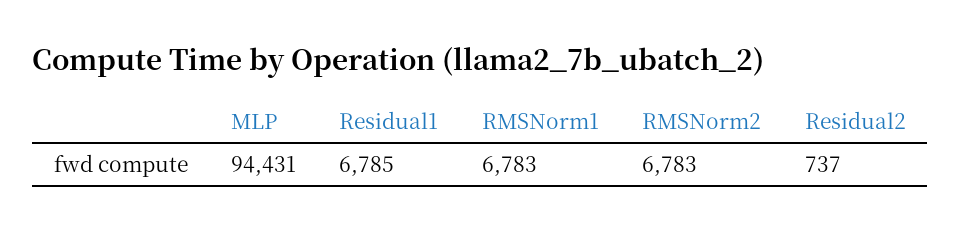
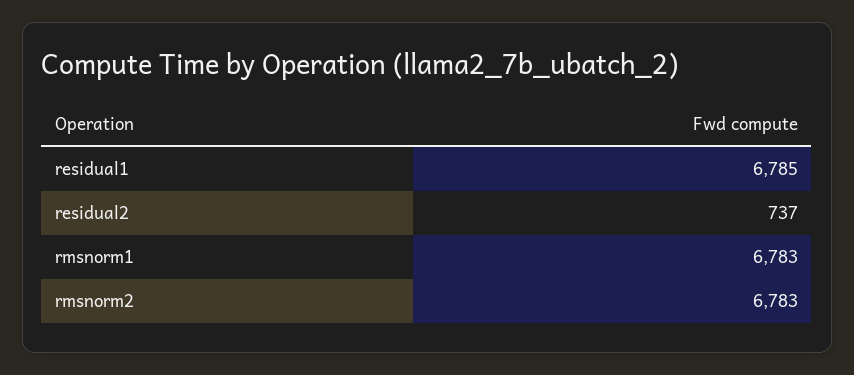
MLP: 94431 -> none

